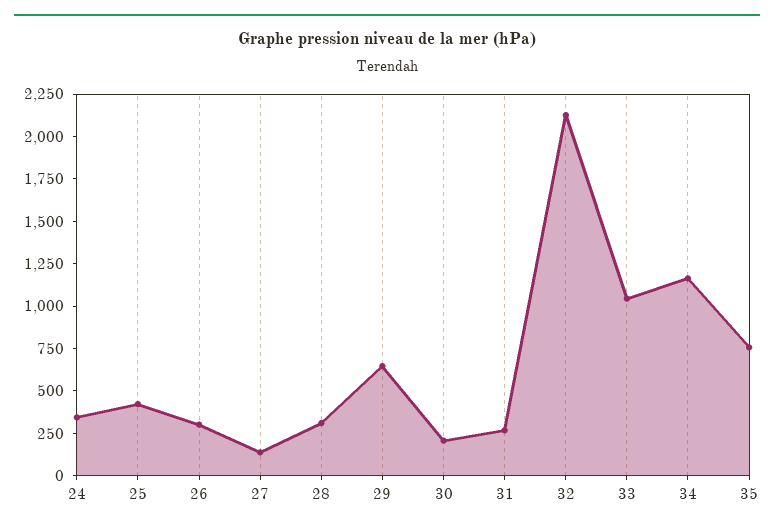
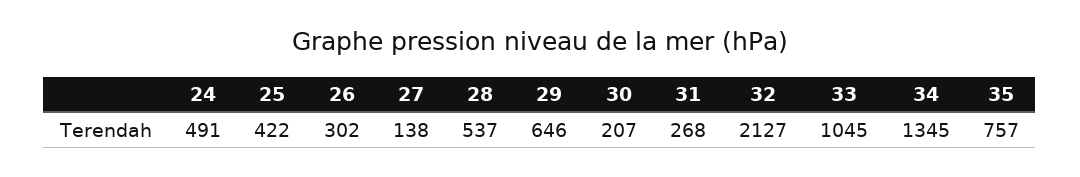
24: 350 -> 491
28: 300 -> 537
34: 1150 -> 1345

